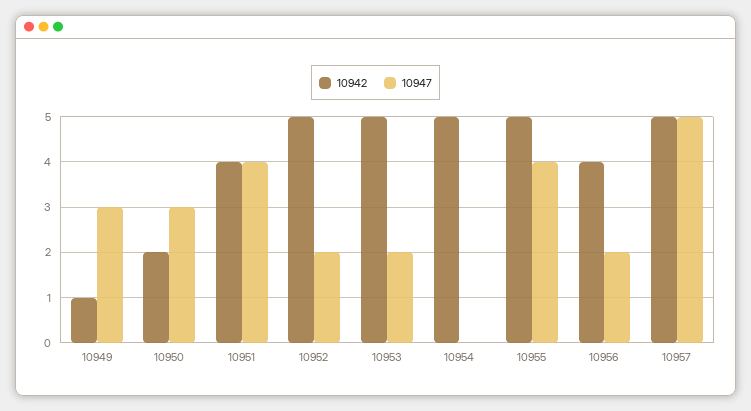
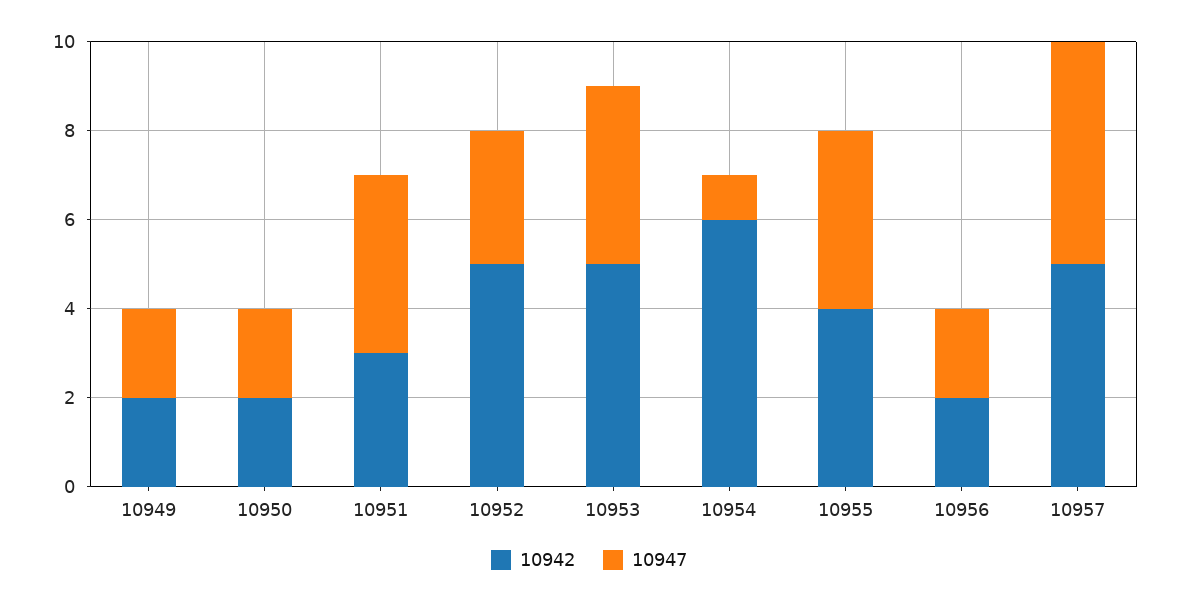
10942, 10949: 1 -> 2
10947, 10949: 3 -> 2
10947, 10950: 3 -> 2
10942, 10951: 4 -> 3
10947, 10952: 2 -> 3
10947, 10953: 2 -> 4
10942, 10954: 5 -> 6
10947, 10954: 0 -> 1
10942, 10955: 5 -> 4
10942, 10956: 4 -> 2

